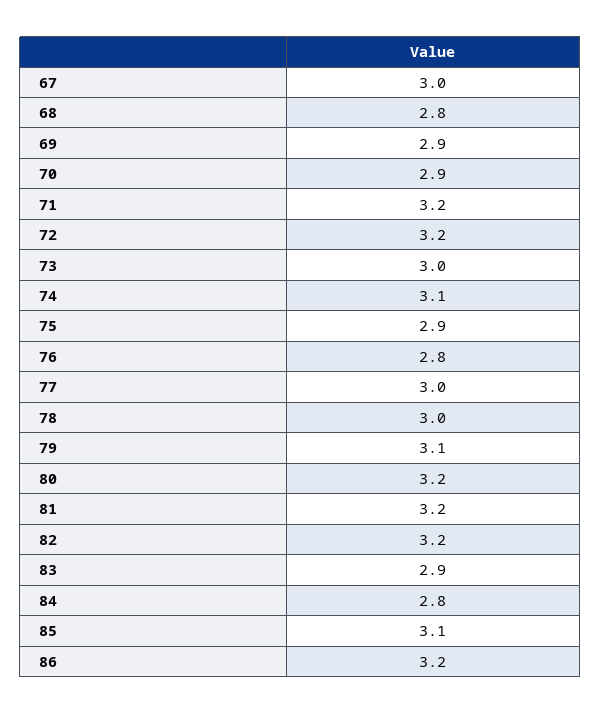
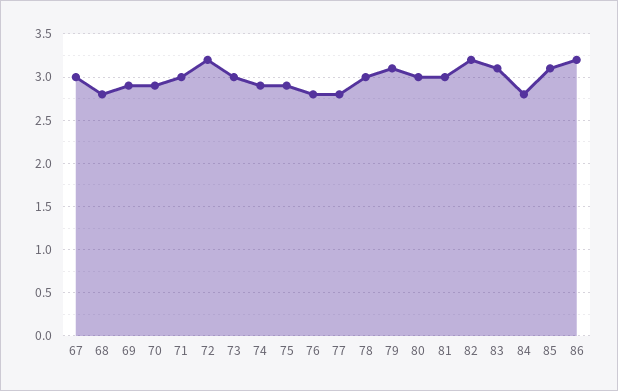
71: 3.2 -> 3
74: 3.1 -> 2.9
77: 3 -> 2.8
80: 3.2 -> 3
81: 3.2 -> 3
83: 2.9 -> 3.1

